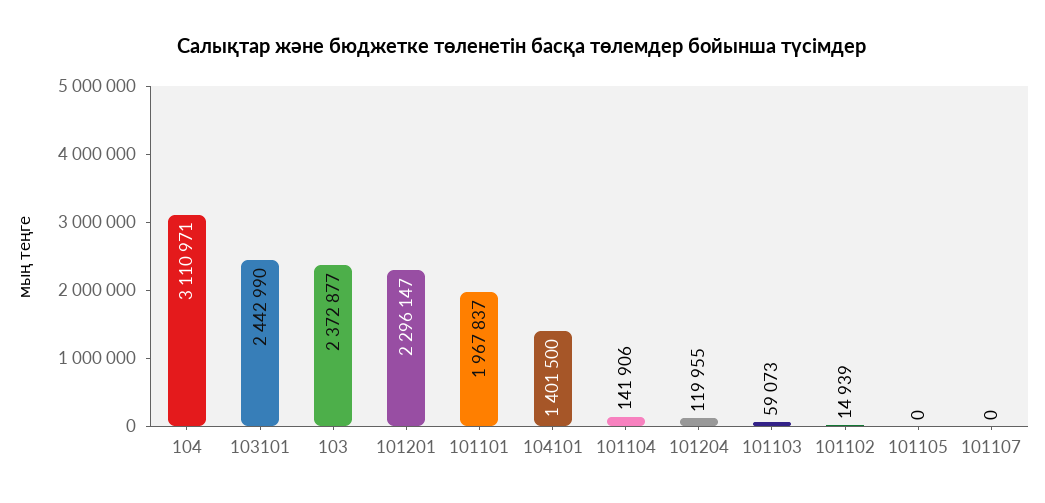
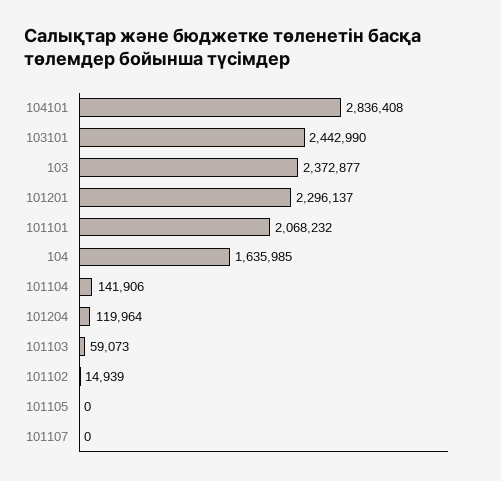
104: 3110971 -> 1635985
101201: 2296147 -> 2296137
101101: 1967837 -> 2068232
104101: 1401500 -> 2836408
101204: 119955 -> 119964

